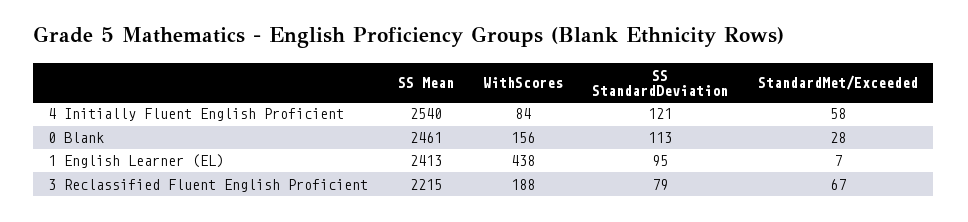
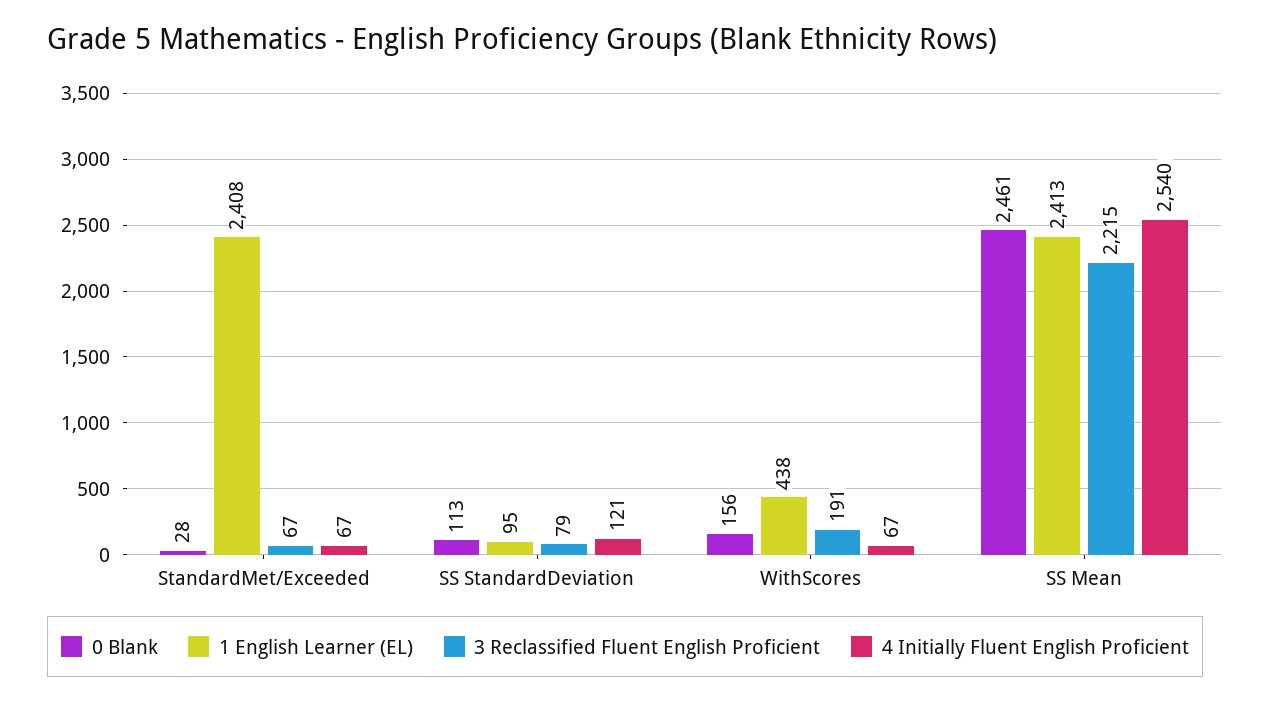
4 Initially Fluent English Proficient, WithScores: 84 -> 67
4 Initially Fluent English Proficient, StandardMet/Exceeded: 58 -> 67
1 English Learner (EL), StandardMet/Exceeded: 7 -> 2408
3 Reclassified Fluent English Proficient, WithScores: 188 -> 191

